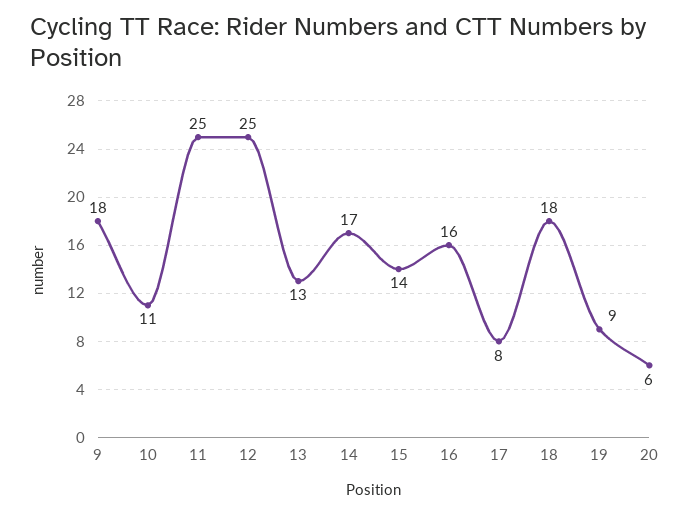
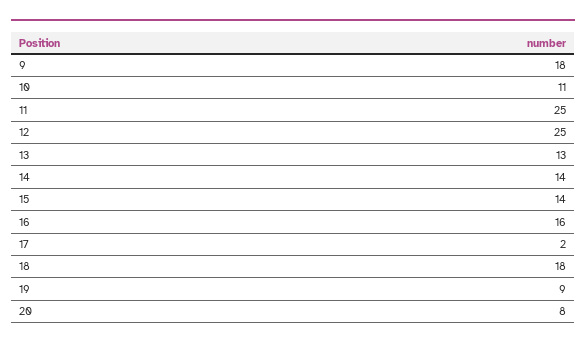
14: 17 -> 14
17: 8 -> 2
20: 6 -> 8

